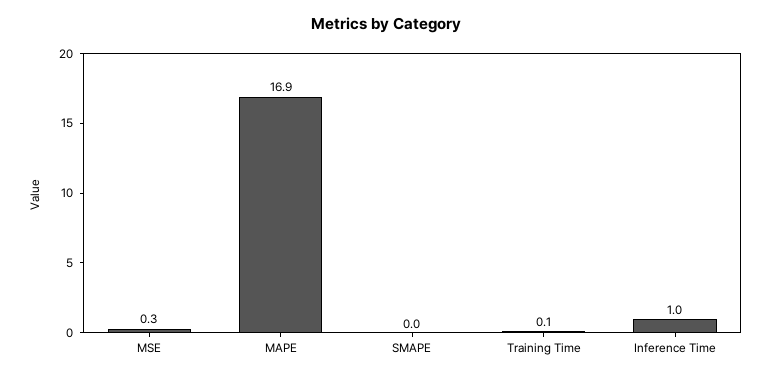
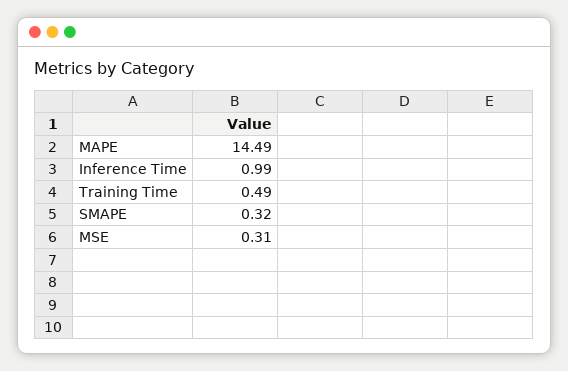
MAPE: 16.9 -> 14.49
SMAPE: 0 -> 0.32
Training Time: 0.1 -> 0.49

